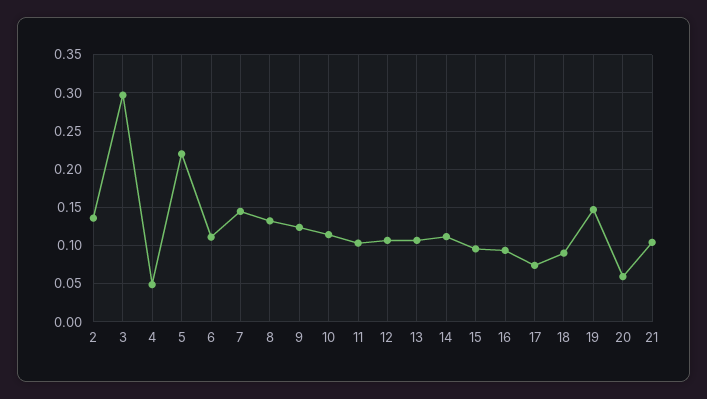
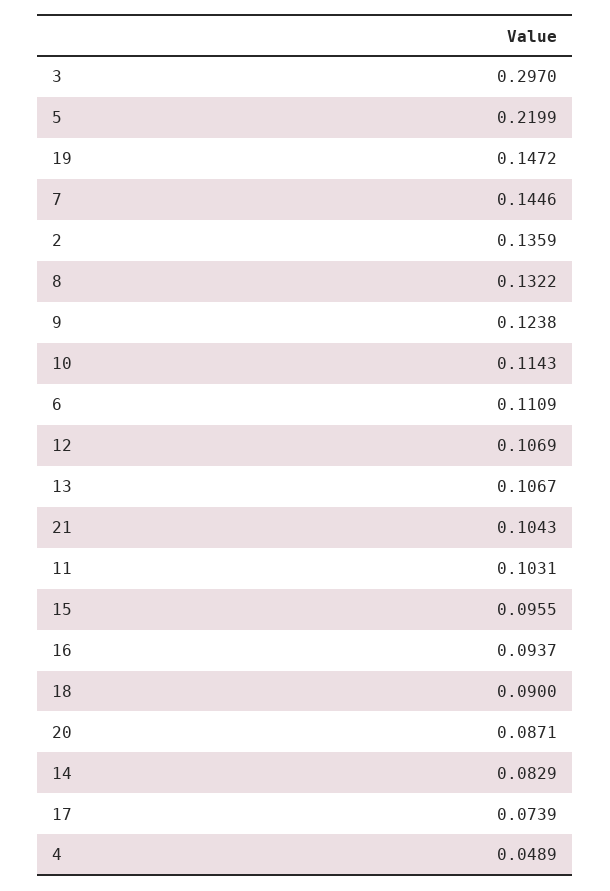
14: 0.11 -> 0.0829
20: 0.06 -> 0.0871

